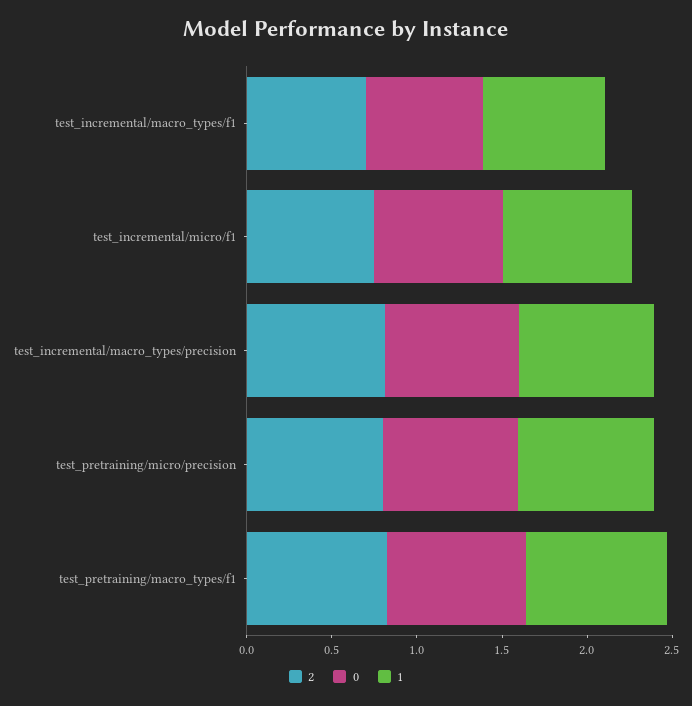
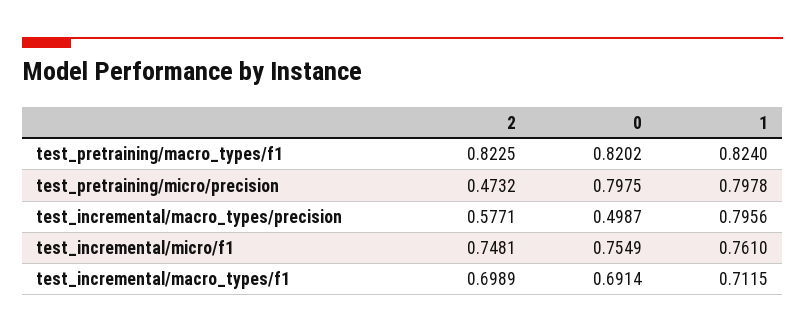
2, test_incremental/macro_types/precision: 0.8 -> 0.5771
0, test_incremental/macro_types/precision: 0.8 -> 0.4987
2, test_pretraining/micro/precision: 0.8 -> 0.4732

